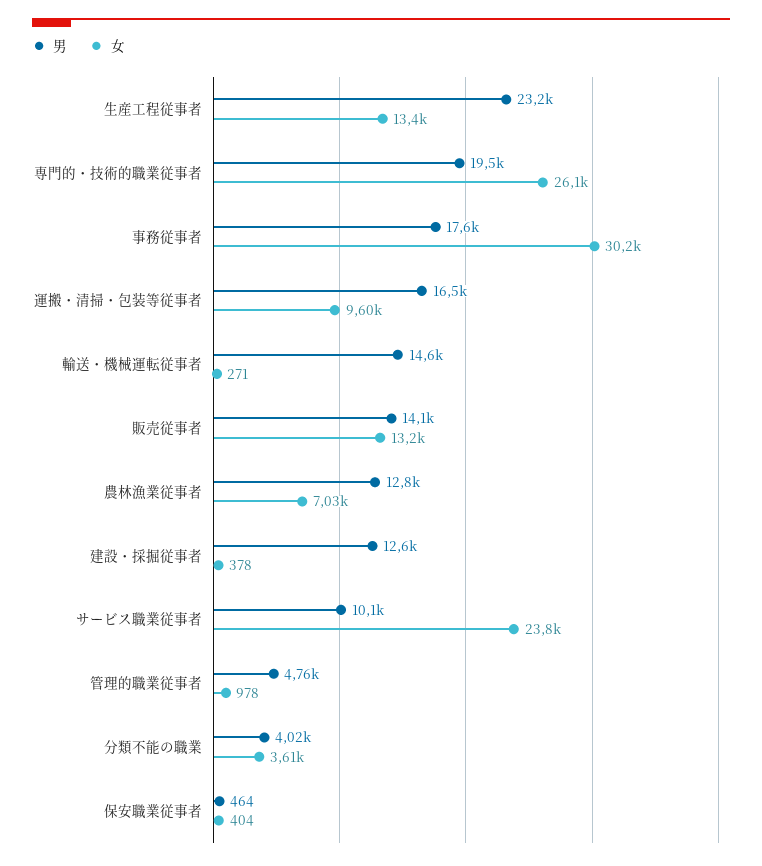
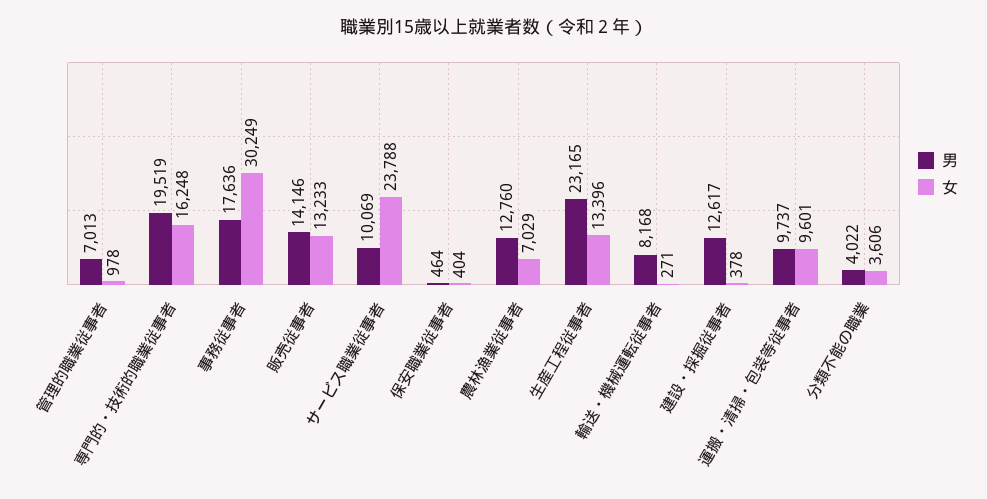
女, 専門的・技術的職業従事者: 26100 -> 16248
男, 運搬・清掃・包装等従事者: 16500 -> 9737
男, 輸送・機械運転従事者: 14600 -> 8168
男, 管理的職業従事者: 4760 -> 7013

